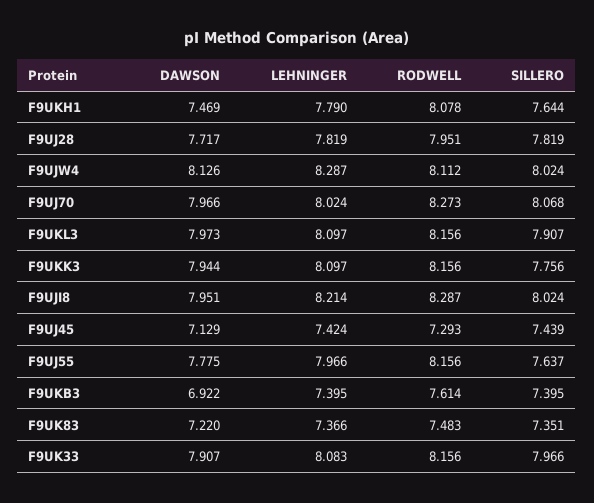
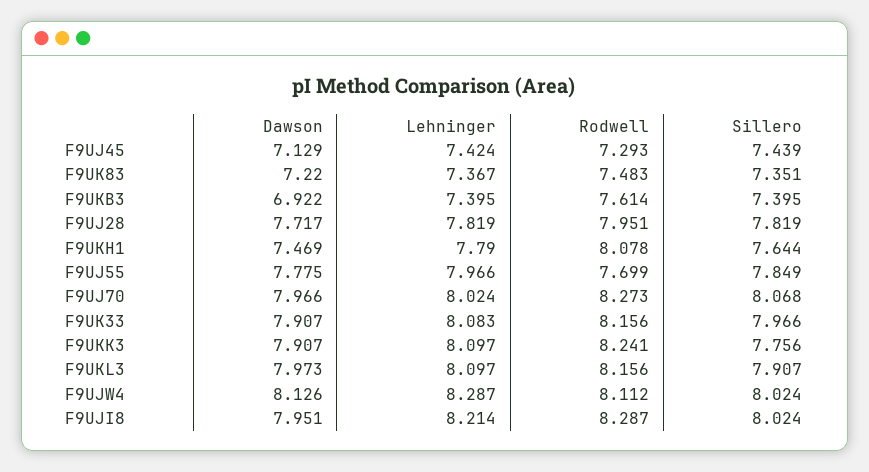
DAWSON, F9UKK3: 7.944 -> 7.907
RODWELL, F9UKK3: 8.156 -> 8.241
RODWELL, F9UJ55: 8.156 -> 7.699
SILLERO, F9UJ55: 7.637 -> 7.849
LEHNINGER, F9UK83: 7.366 -> 7.367

